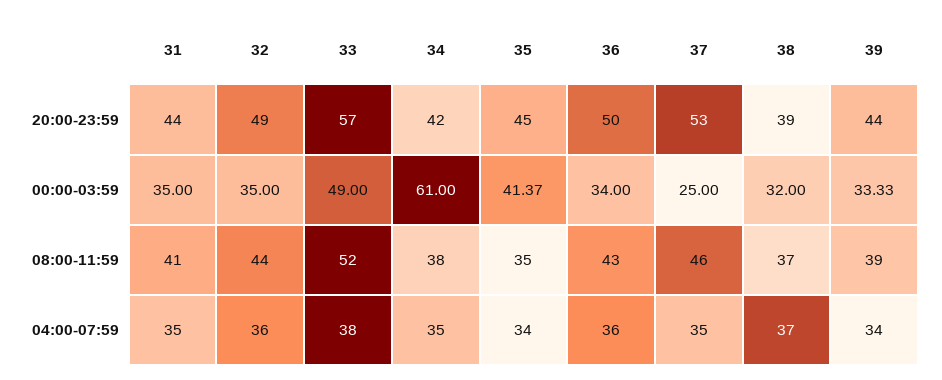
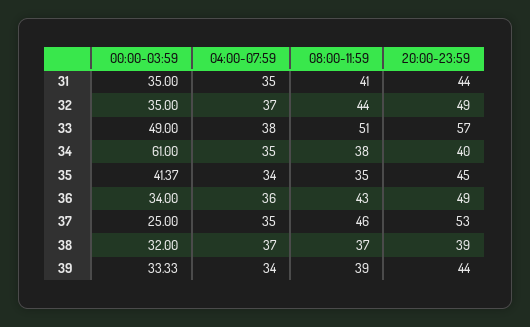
34, 20:00-23:59: 42 -> 40
36, 20:00-23:59: 50 -> 49
33, 08:00-11:59: 52 -> 51
32, 04:00-07:59: 36 -> 37

